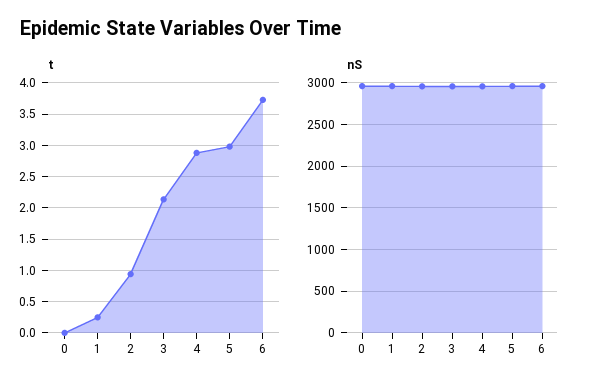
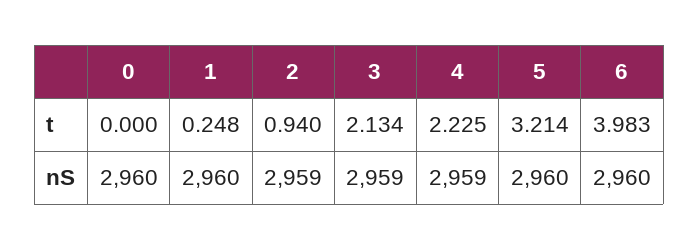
t, 4: 2.9 -> 2.225
t, 5: 3 -> 3.214
t, 6: 3.7 -> 3.983

